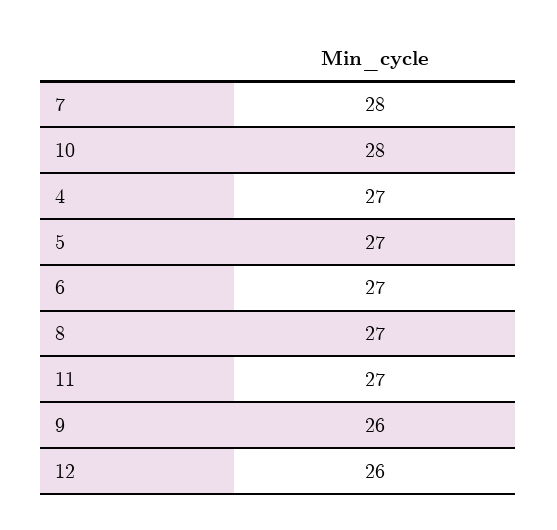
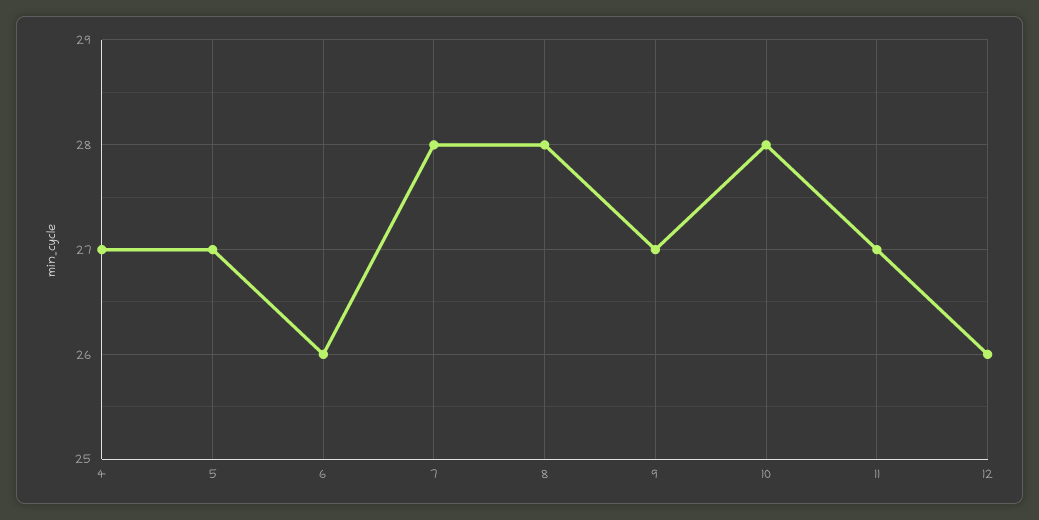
6: 27 -> 26
8: 27 -> 28
9: 26 -> 27

